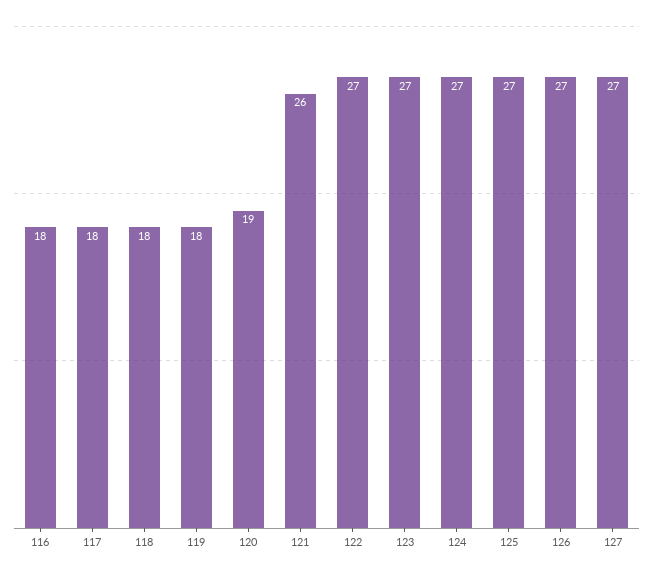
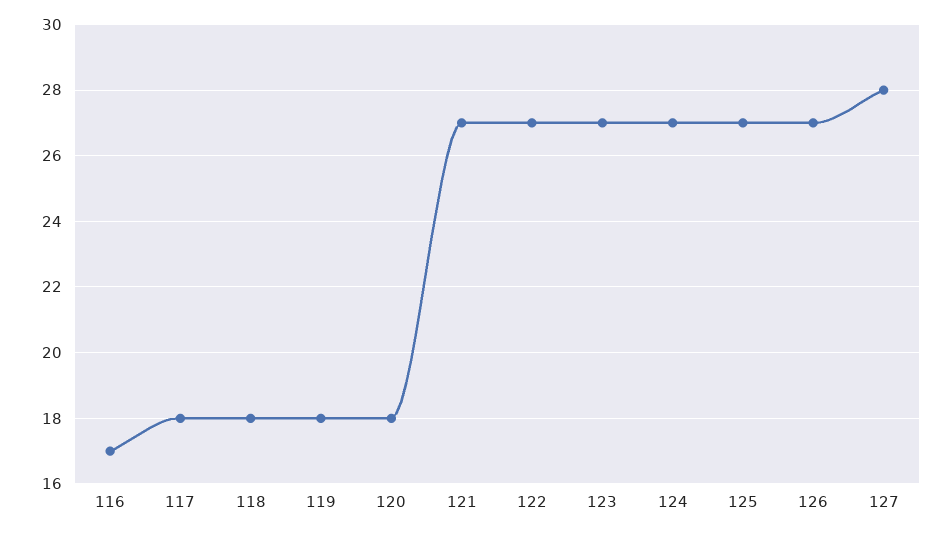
116: 18 -> 17
120: 19 -> 18
121: 26 -> 27
127: 27 -> 28

